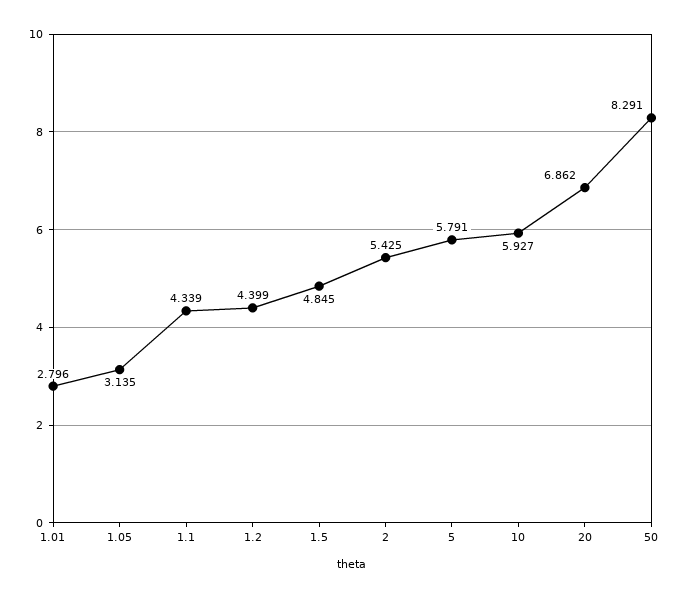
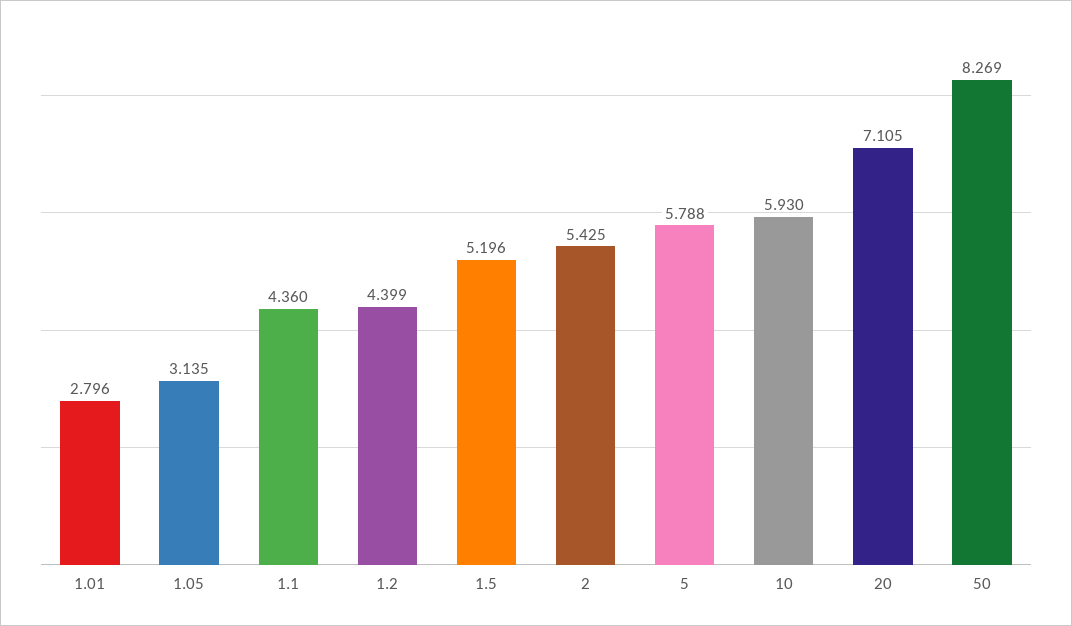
1.1: 4.339 -> 4.36
1.5: 4.845 -> 5.196
5: 5.791 -> 5.788
10: 5.927 -> 5.93
20: 6.862 -> 7.105
50: 8.291 -> 8.269

